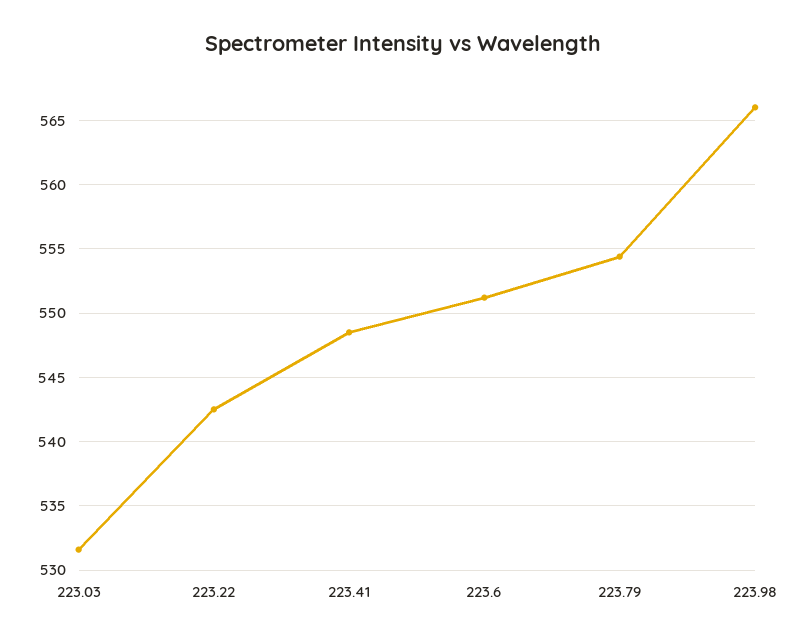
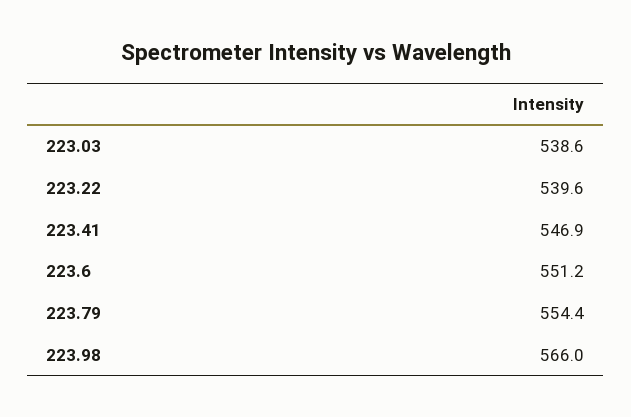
223.03: 531.5 -> 538.6
223.22: 542.5 -> 539.6
223.41: 548.5 -> 546.9

